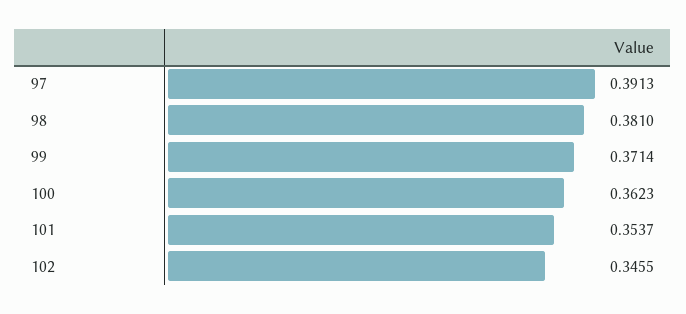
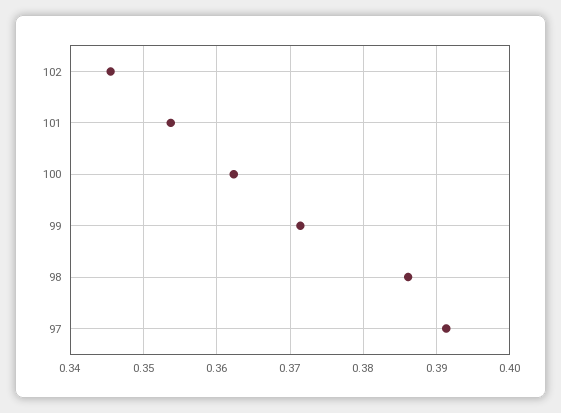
98: 0.381 -> 0.386

